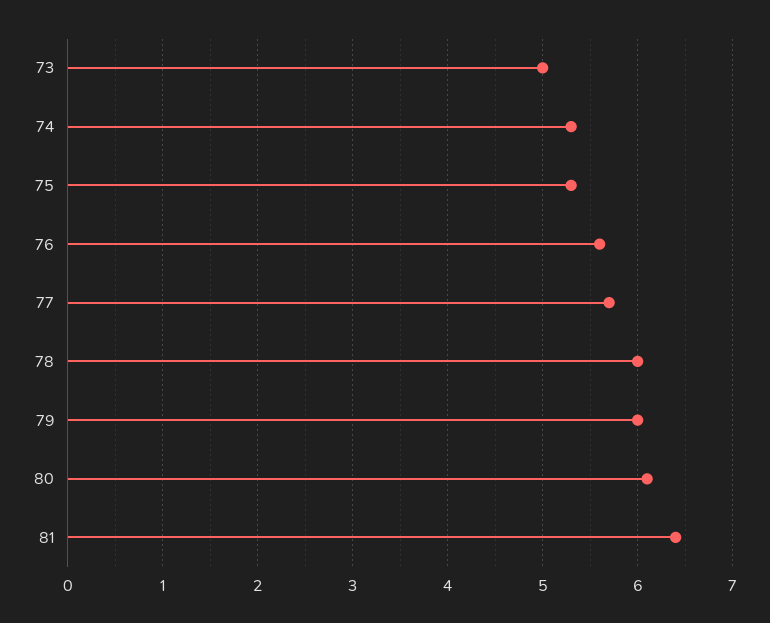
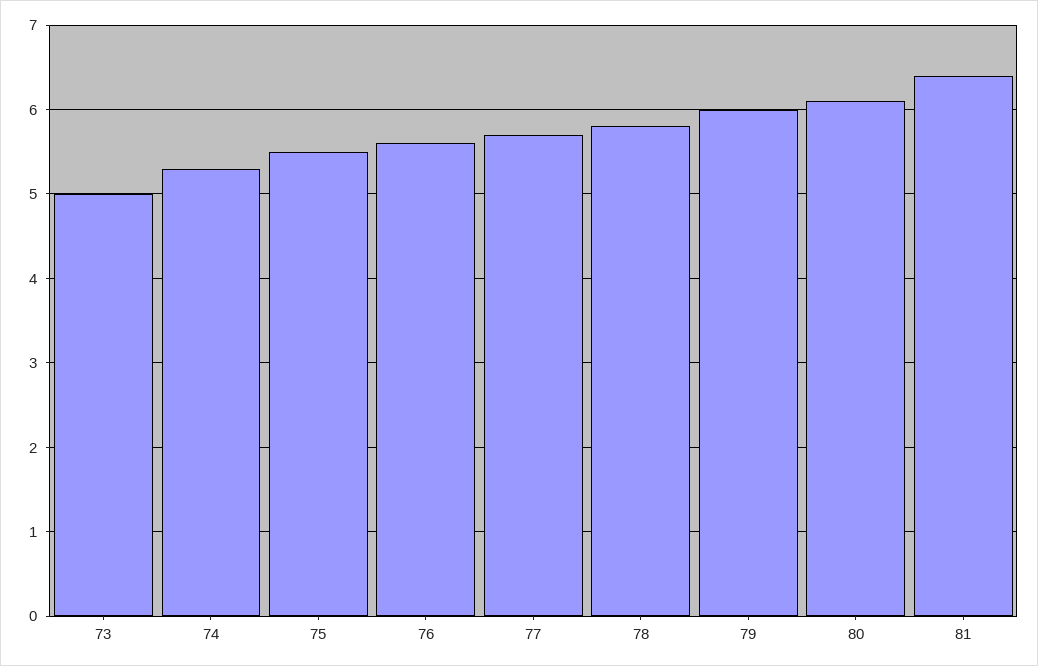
75: 5.3 -> 5.5
78: 6 -> 5.8

